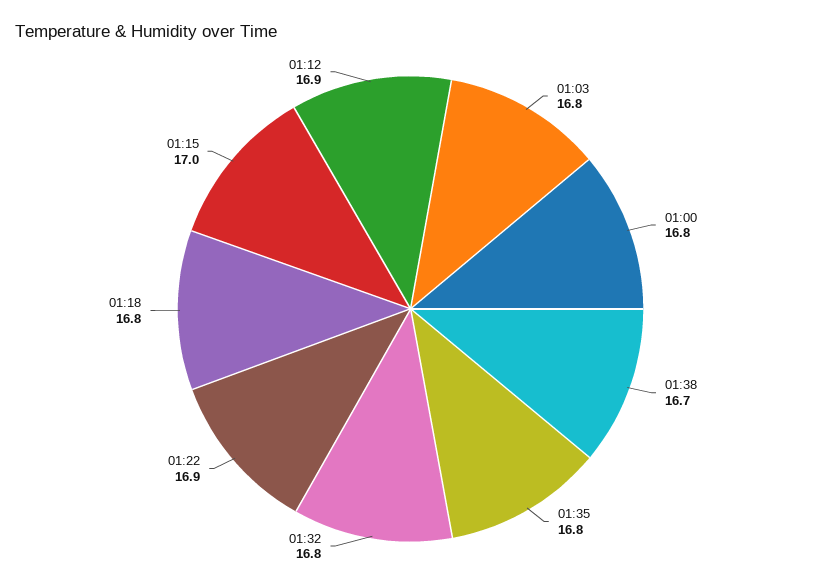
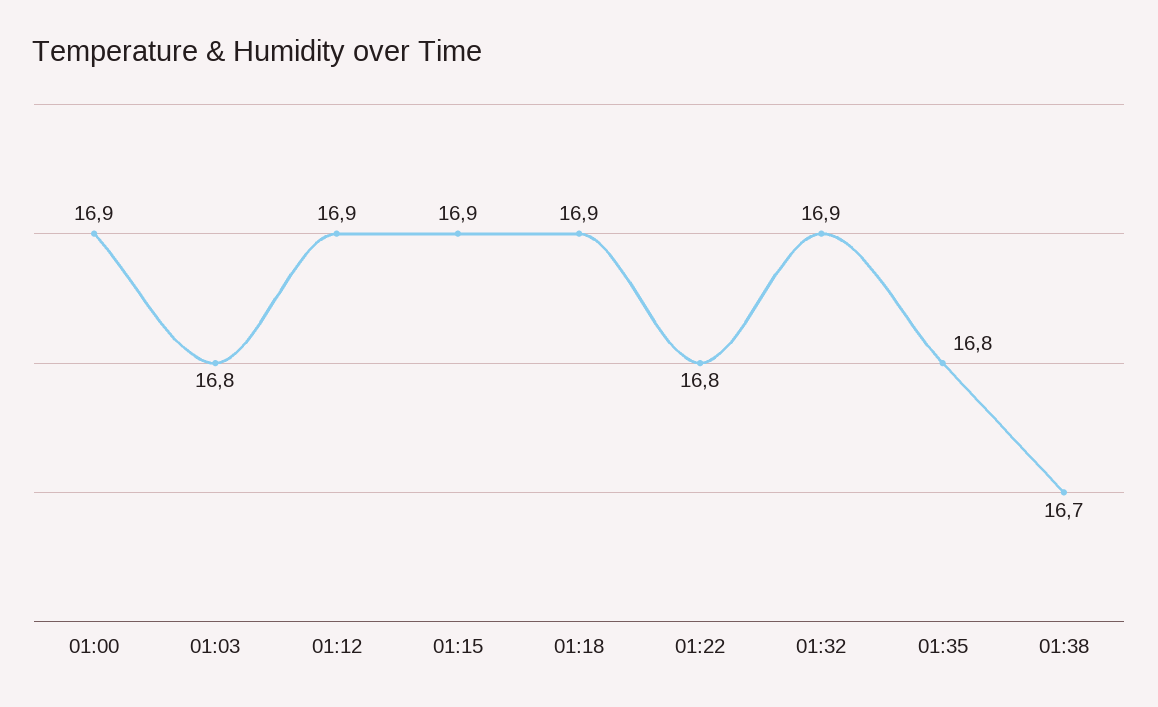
01:00: 16.8 -> 16.9
01:32: 16.8 -> 16.9
01:22: 16.9 -> 16.8
01:18: 16.8 -> 16.9
01:15: 17 -> 16.9

